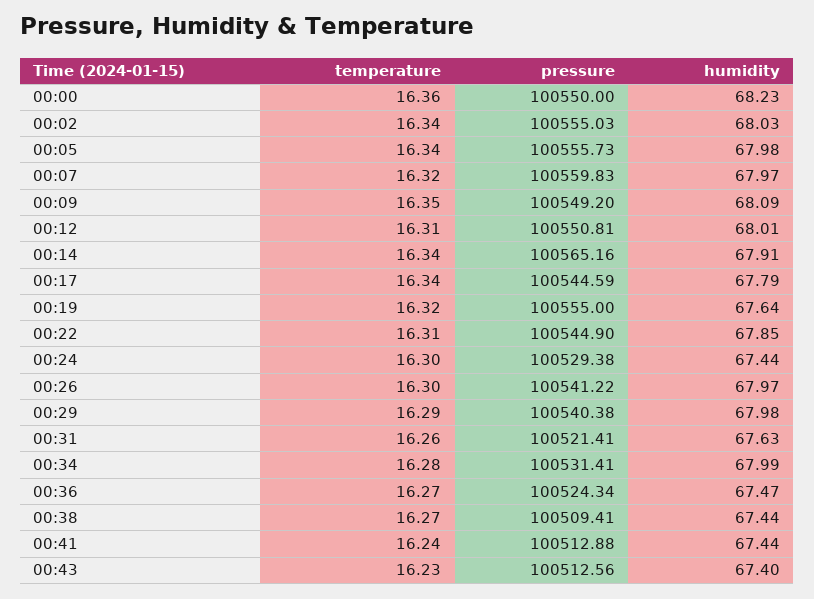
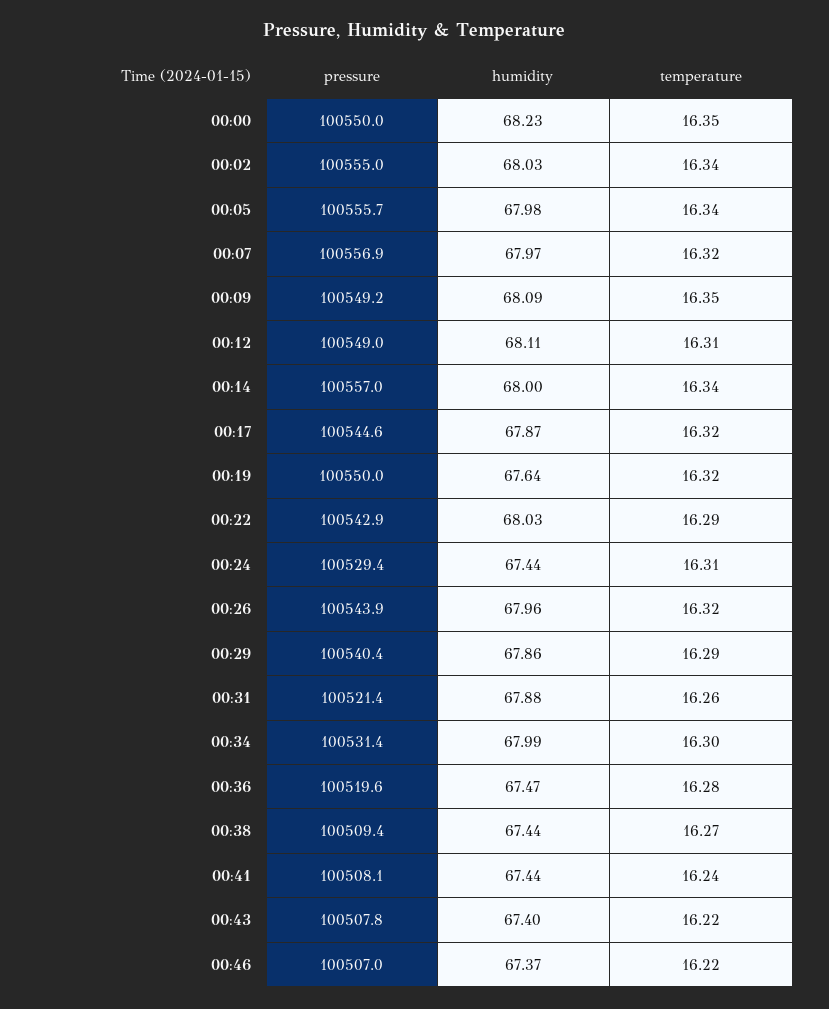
temperature, 00:00: 16.36 -> 16.35
pressure, 00:07: 100559.83 -> 100556.9
pressure, 00:12: 100550.81 -> 100549
humidity, 00:12: 68.01 -> 68.11
pressure, 00:14: 100565.16 -> 100557
humidity, 00:14: 67.91 -> 68
temperature, 00:17: 16.34 -> 16.32
humidity, 00:17: 67.79 -> 67.87
pressure, 00:19: 100555 -> 100550
temperature, 00:22: 16.31 -> 16.29
pressure, 00:22: 100544.9 -> 100542.9
humidity, 00:22: 67.85 -> 68.03
temperature, 00:24: 16.3 -> 16.31
temperature, 00:26: 16.3 -> 16.32
pressure, 00:26: 100541.22 -> 100543.9
humidity, 00:26: 67.97 -> 67.96
humidity, 00:29: 67.98 -> 67.86
humidity, 00:31: 67.63 -> 67.88
temperature, 00:34: 16.28 -> 16.3
temperature, 00:36: 16.27 -> 16.28
pressure, 00:36: 100524.34 -> 100519.6
pressure, 00:41: 100512.88 -> 100508.1
temperature, 00:43: 16.23 -> 16.22
pressure, 00:43: 100512.56 -> 100507.8
pressure, 00:46: none -> 100507
humidity, 00:46: none -> 67.37
temperature, 00:46: none -> 16.22

